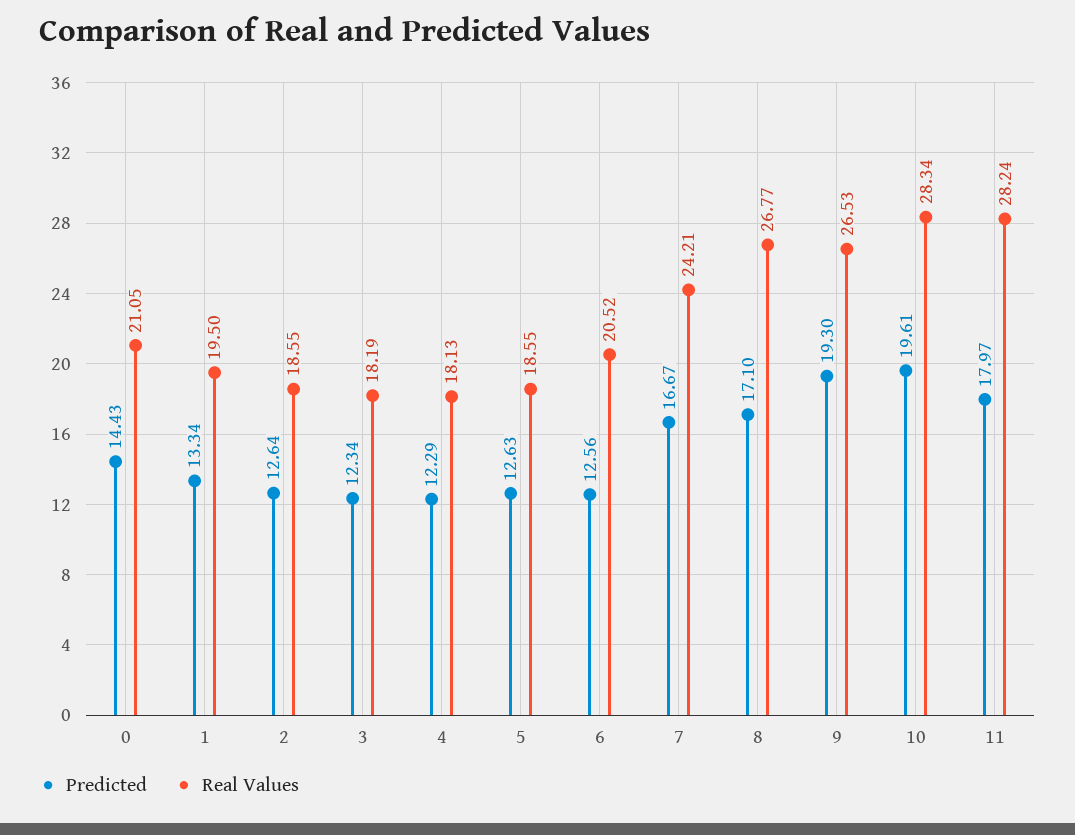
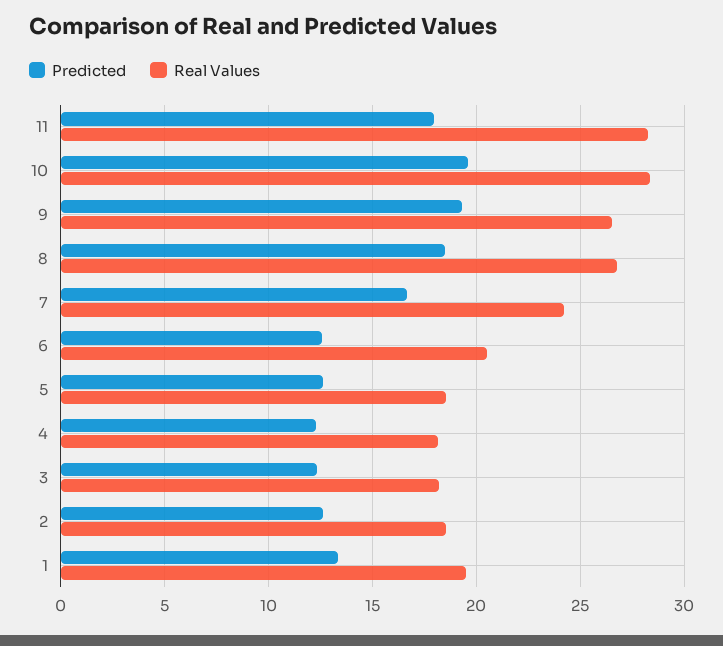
Predicted, 0: 14.43 -> none
Real Values, 0: 21.05 -> none
Predicted, 8: 17.1 -> 18.5

